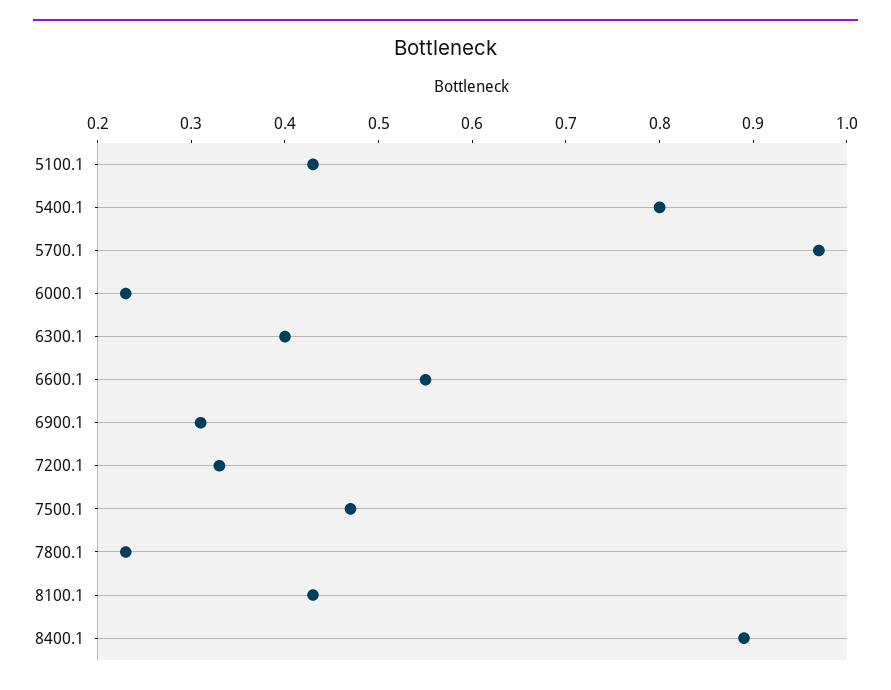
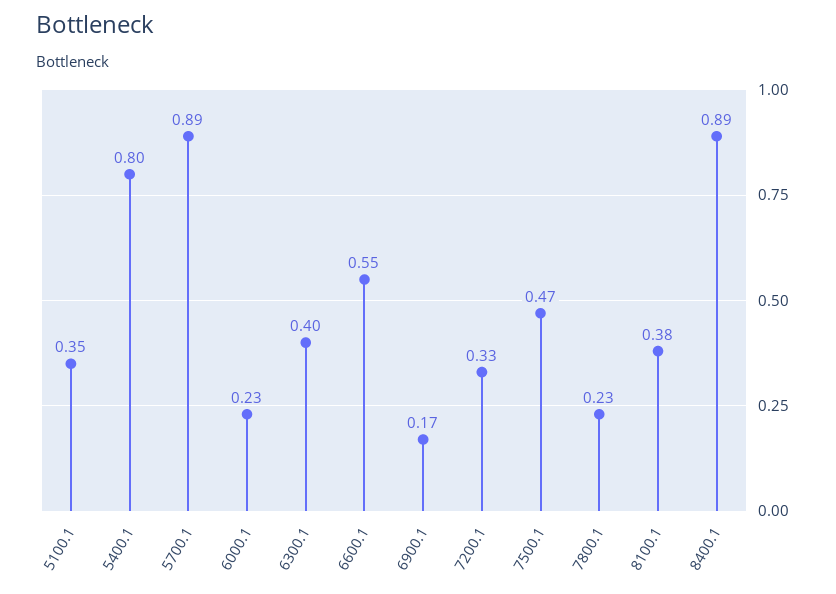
5100.1: 0.43 -> 0.35
5700.1: 0.97 -> 0.89
6900.1: 0.31 -> 0.17
8100.1: 0.43 -> 0.38

